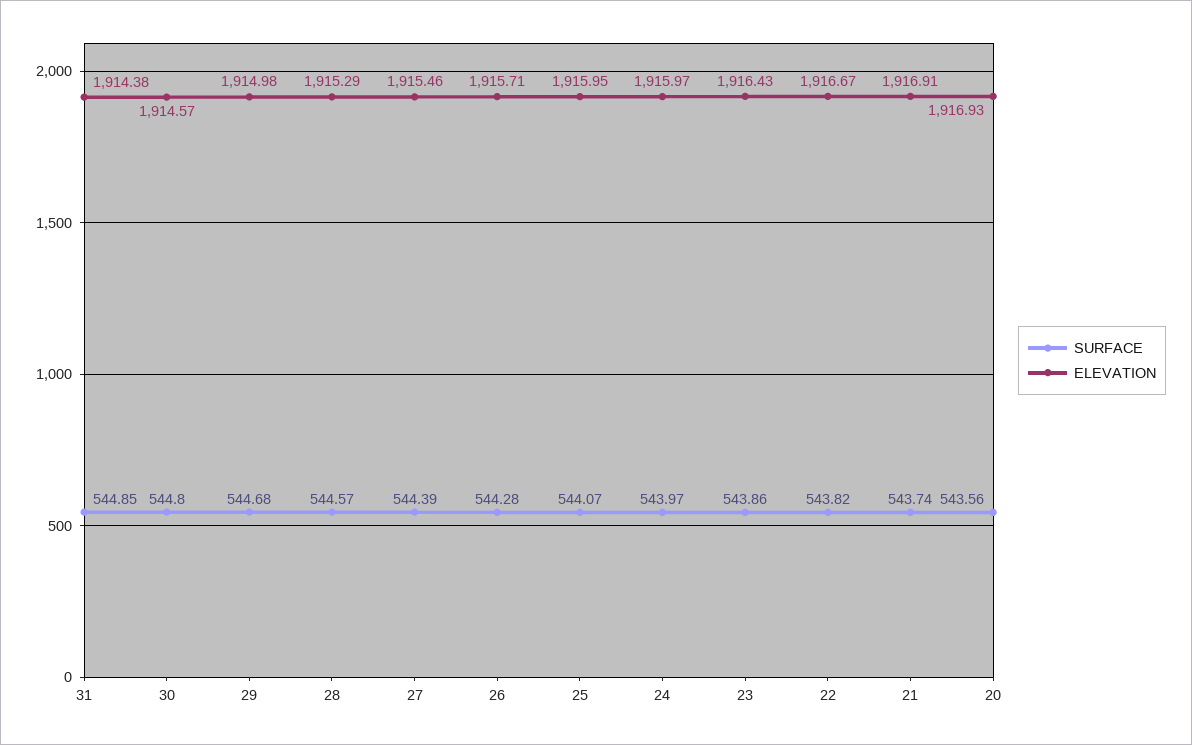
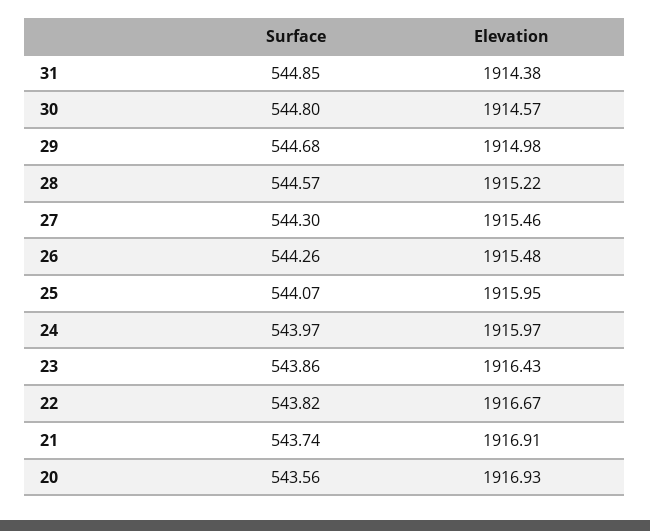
ELEVATION, 28: 1915.29 -> 1915.22
SURFACE, 27: 544.39 -> 544.3
SURFACE, 26: 544.28 -> 544.26
ELEVATION, 26: 1915.71 -> 1915.48

